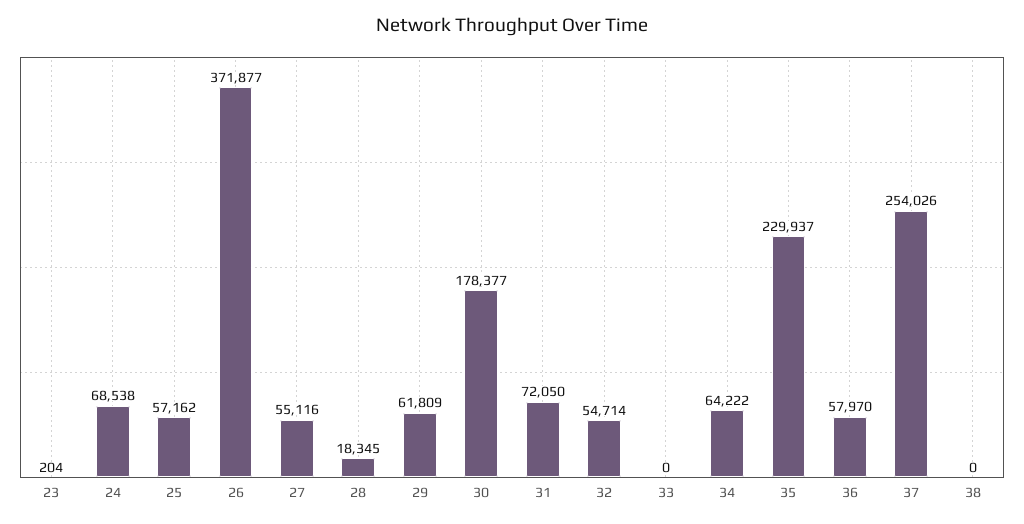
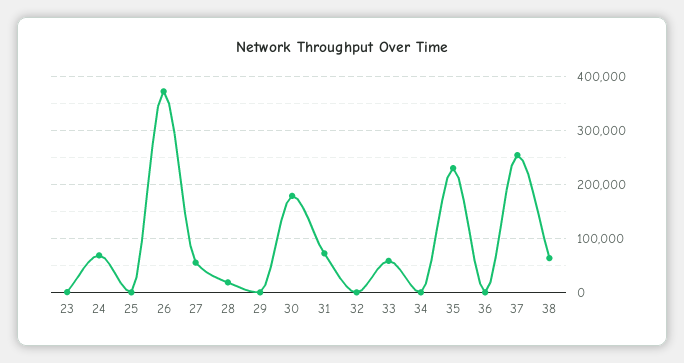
25: 57162 -> 0
29: 61809 -> 0
32: 54714 -> 0
33: 0 -> 60000
34: 64222 -> 0
36: 57970 -> 0
38: 0 -> 60000

